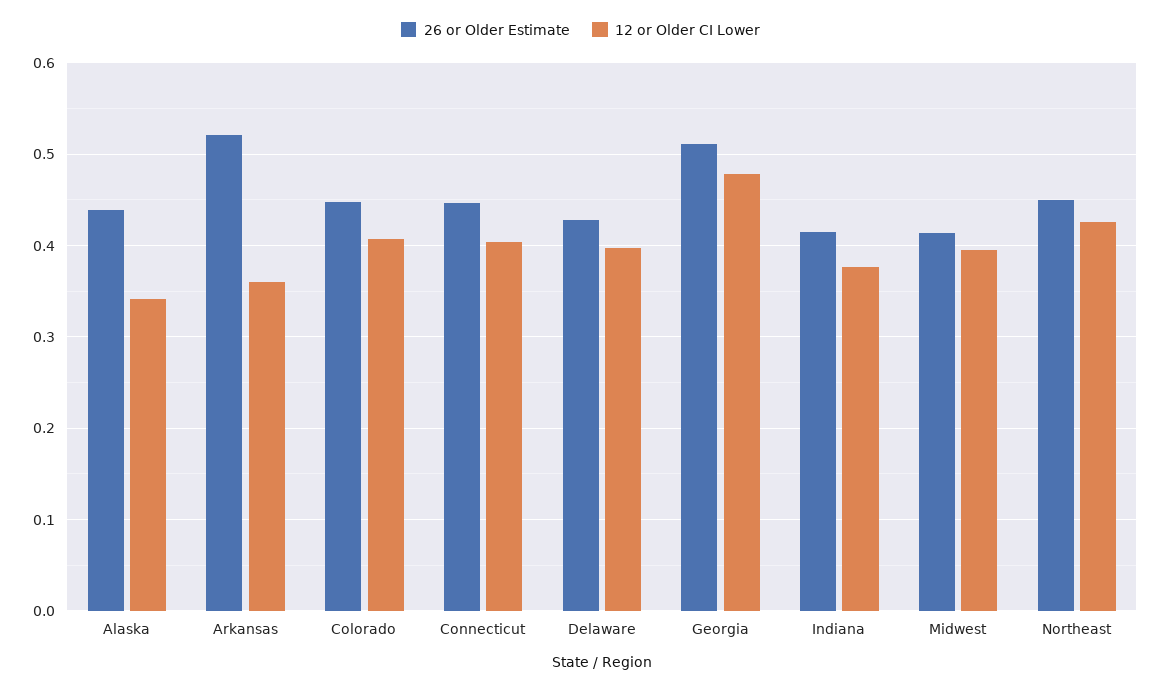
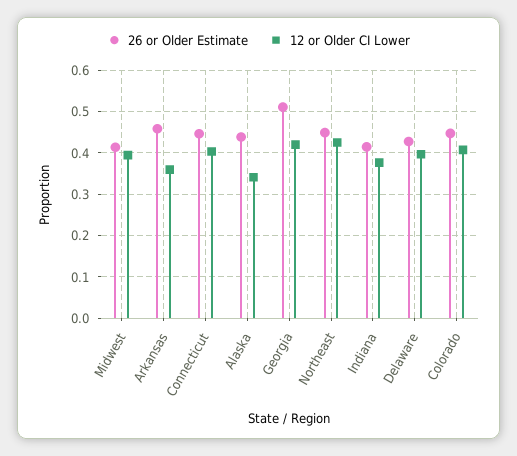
26 or Older Estimate, Arkansas: 0.52 -> 0.46
12 or Older CI Lower, Georgia: 0.48 -> 0.42

